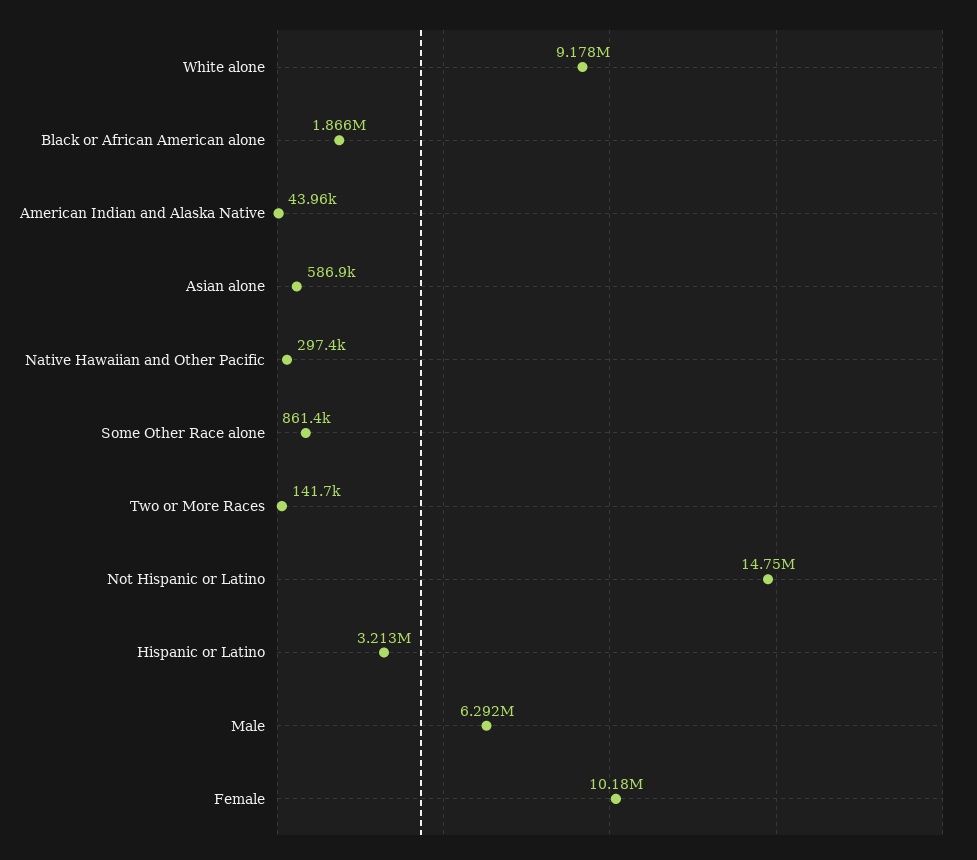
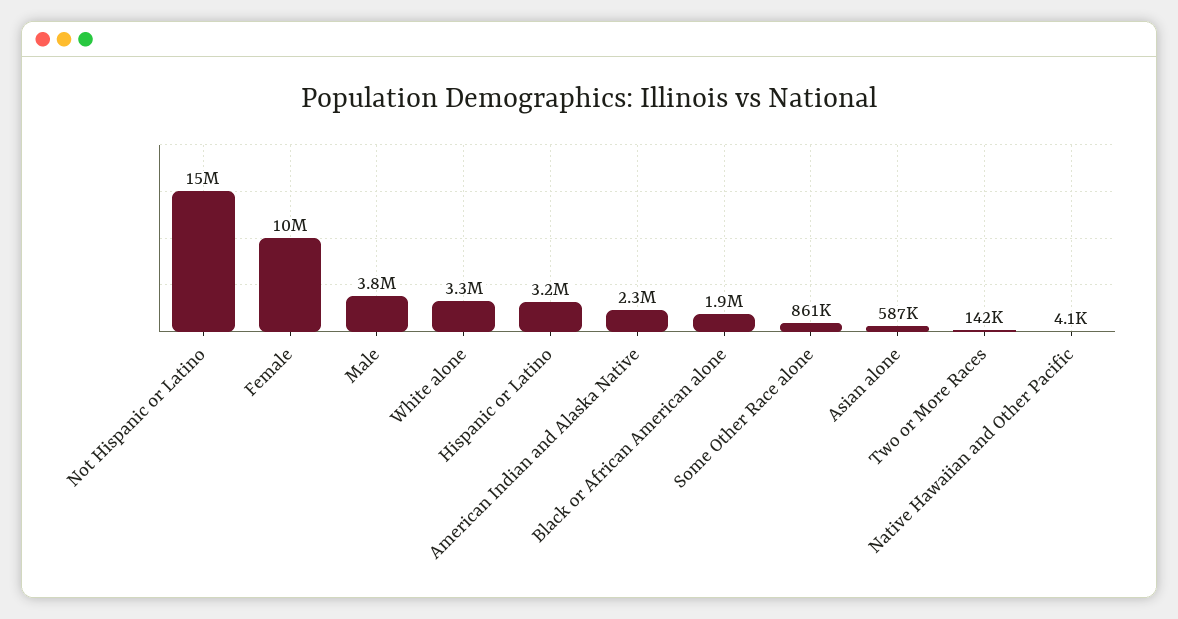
White alone: 9178000 -> 3300000
American Indian and Alaska Native: 43960 -> 2300000
Native Hawaiian and Other Pacific: 297400 -> 4100
Male: 6292000 -> 3800000

